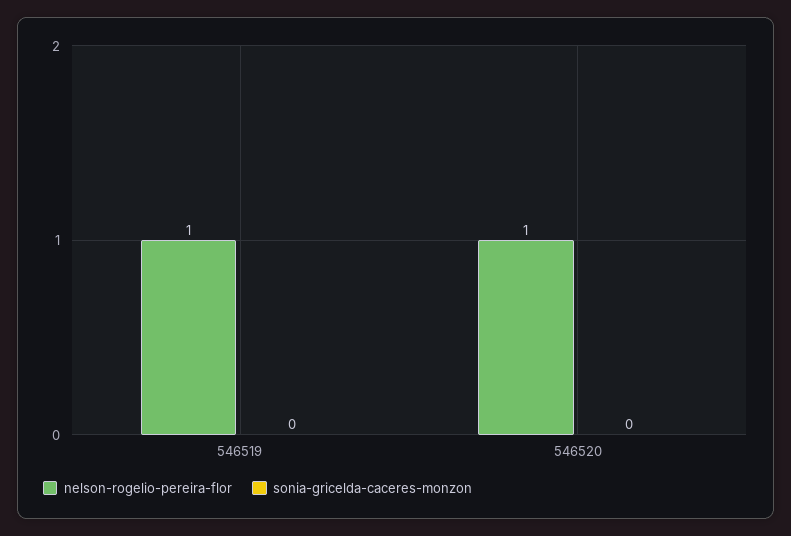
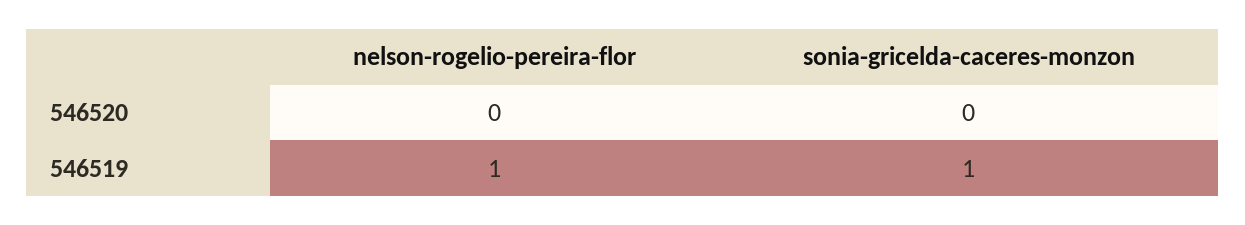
sonia-gricelda-caceres-monzon, 546519: 0 -> 1
nelson-rogelio-pereira-flor, 546520: 1 -> 0

